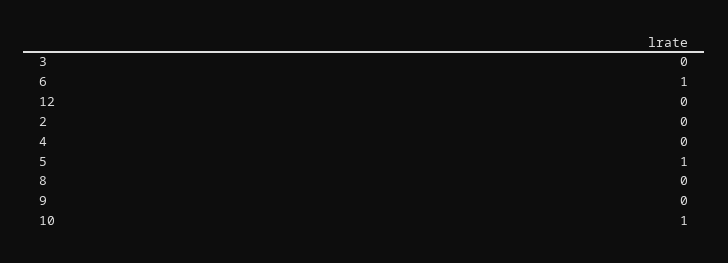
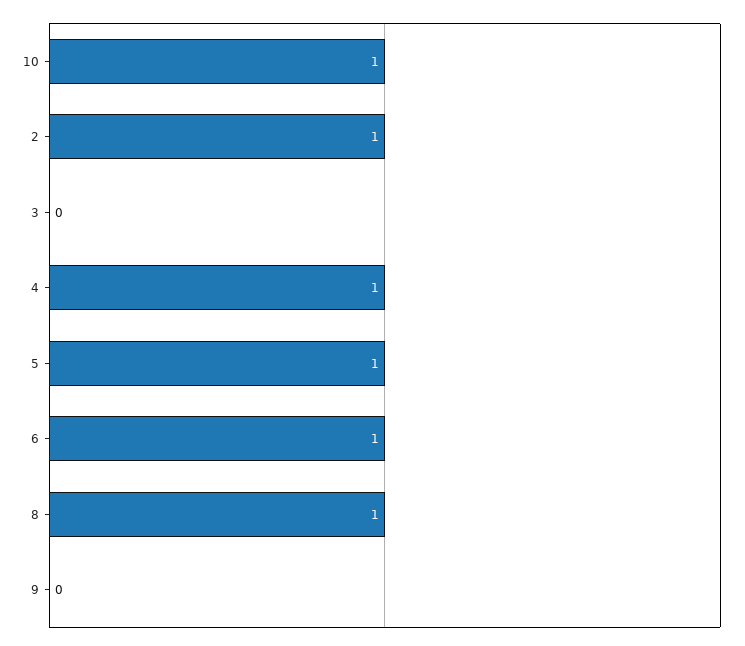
12: 0 -> none
2: 0 -> 1
4: 0 -> 1
8: 0 -> 1

